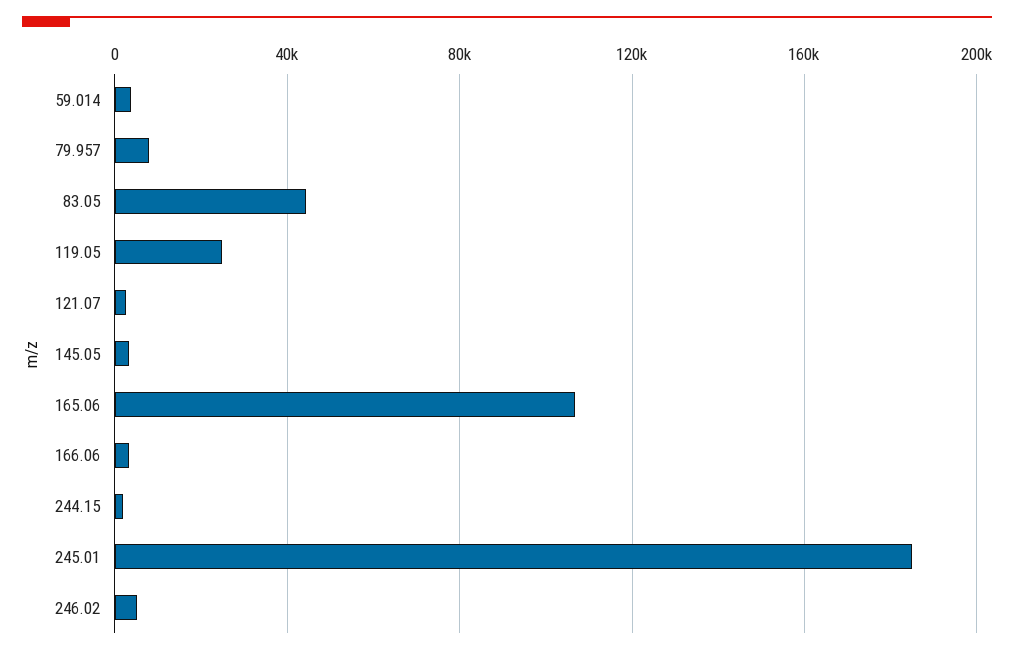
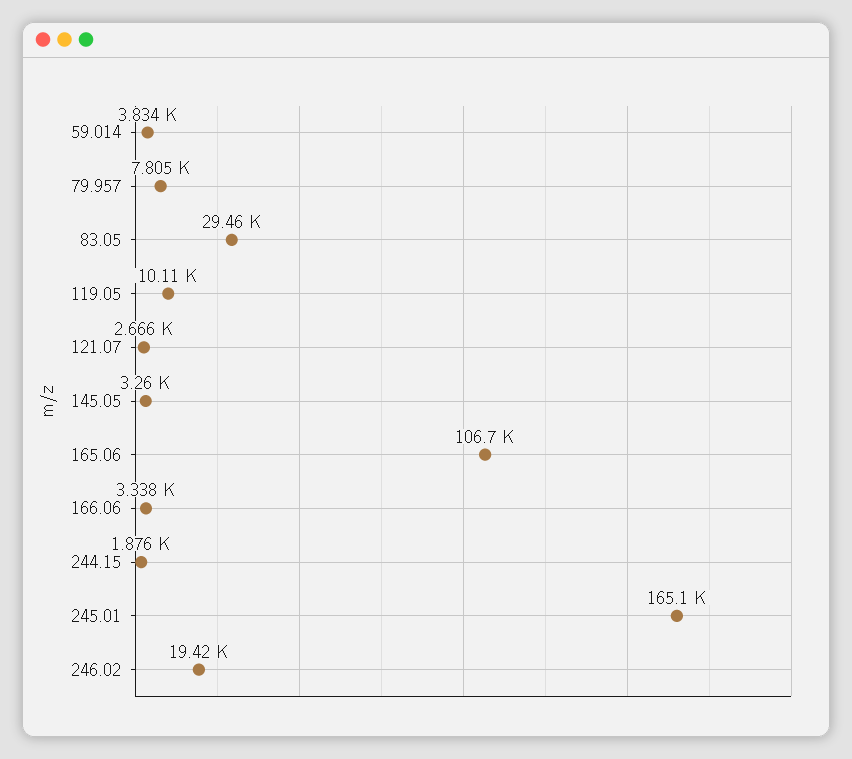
83.05: 45000 -> 29460
119.05: 25000 -> 10110
245.01: 185000 -> 165100
246.02: 5000 -> 19420

